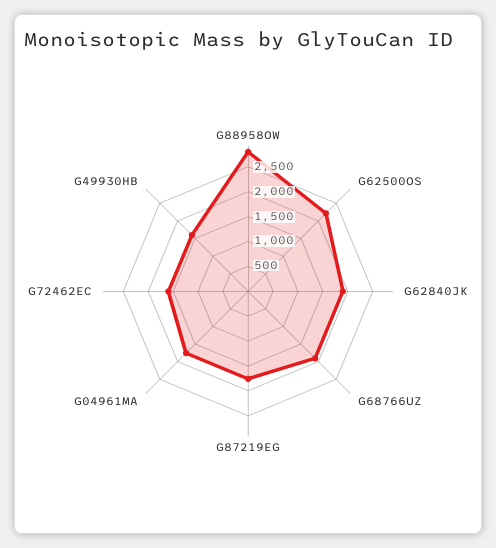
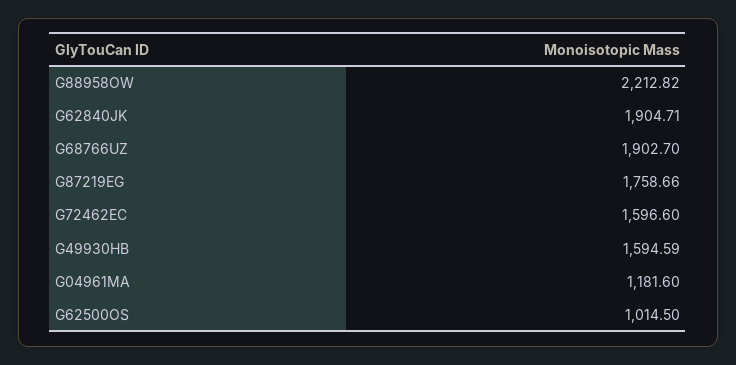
G88958OW: 2750 -> 2212.82
G62500OS: 2250 -> 1014.5
G04961MA: 1750 -> 1181.6

